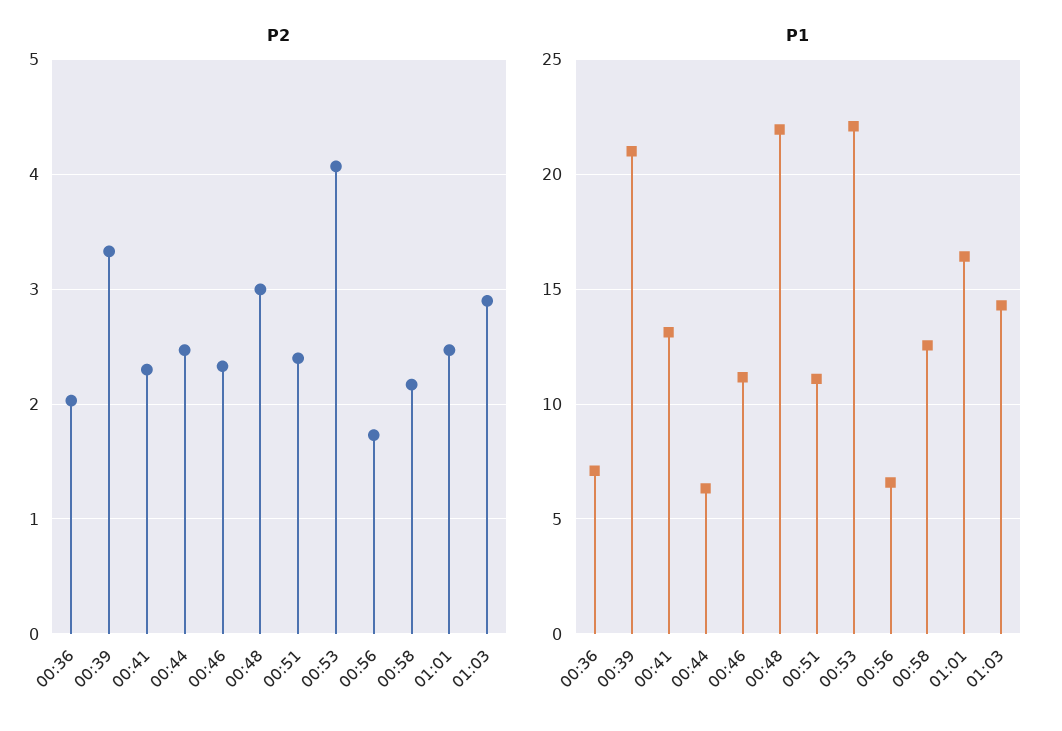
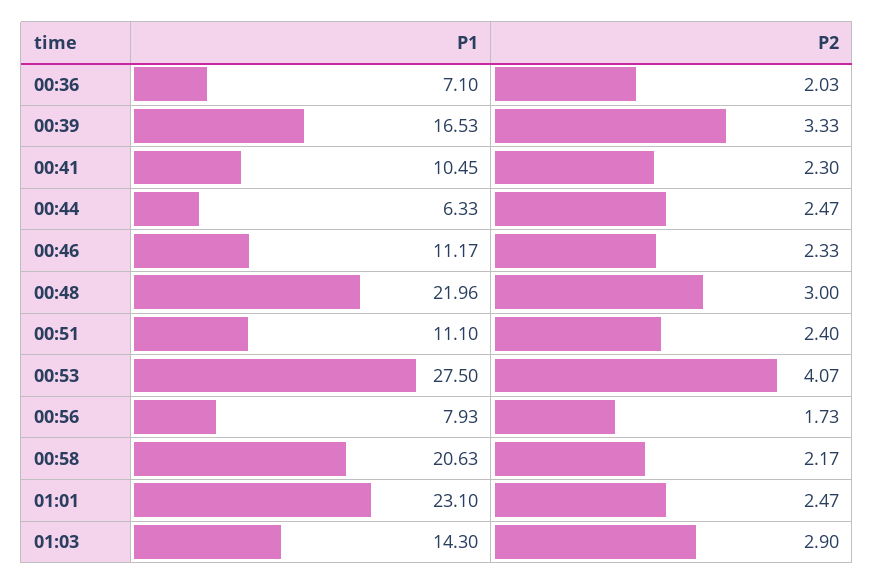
P1, 00:39: 21 -> 16.53
P1, 00:41: 13 -> 10.45
P1, 00:53: 22 -> 27.5
P1, 00:56: 6.5 -> 7.93
P1, 00:58: 12.5 -> 20.63
P1, 01:01: 16.5 -> 23.1

